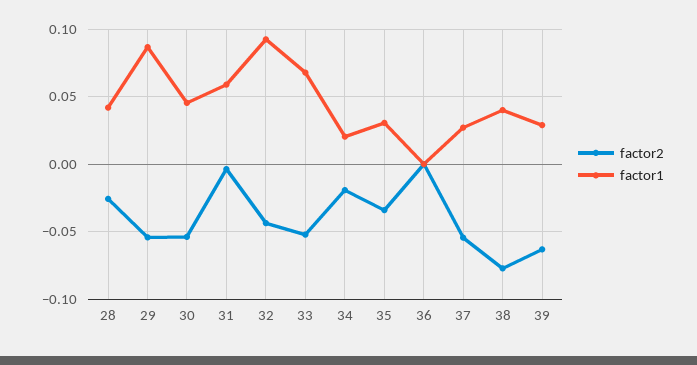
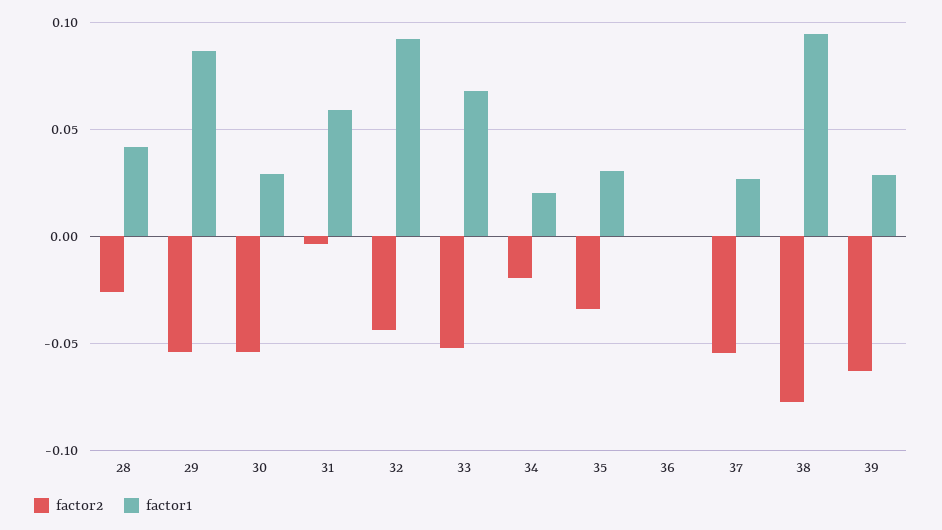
factor1, 30: 0.045 -> 0.03
factor1, 38: 0.04 -> 0.095

